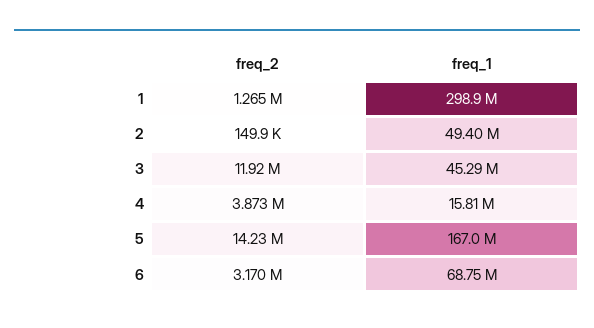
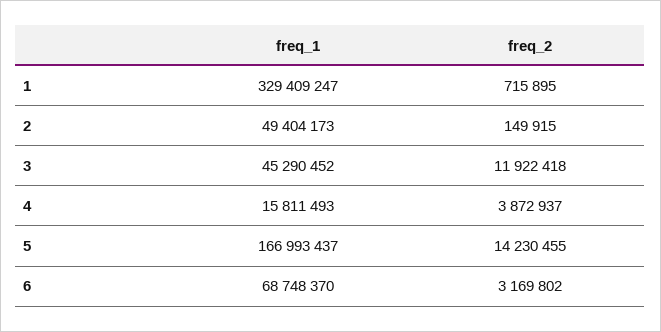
freq_2, 1: 1265000 -> 715895
freq_1, 1: 298900000 -> 329409247

